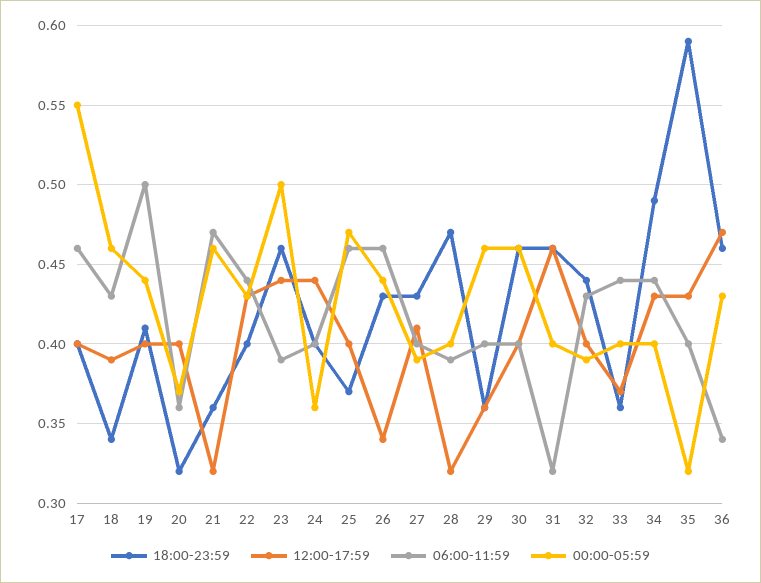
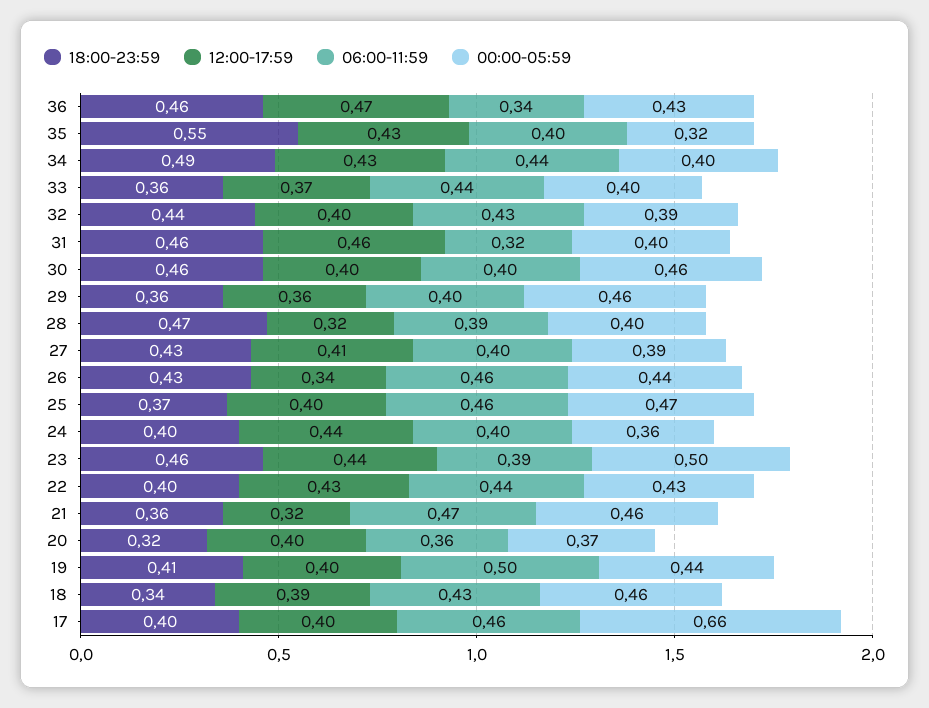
00:00-05:59, 17: 0.55 -> 0.66
18:00-23:59, 35: 0.59 -> 0.55

